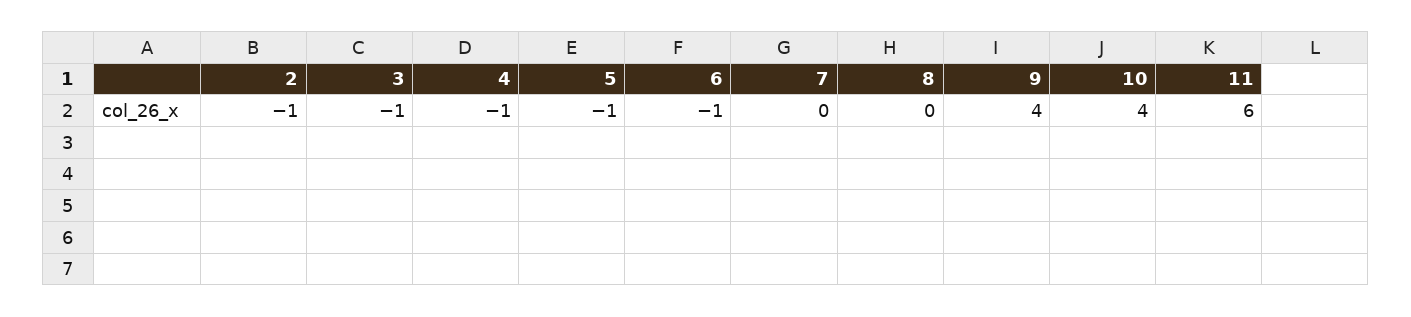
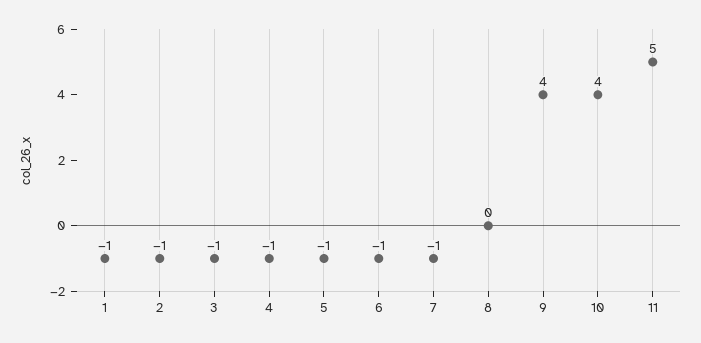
7: 0 -> -1
11: 6 -> 5
1: none -> -1

